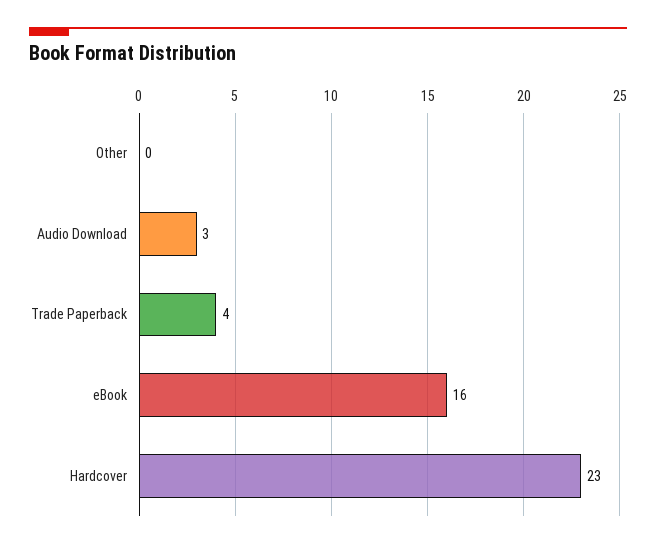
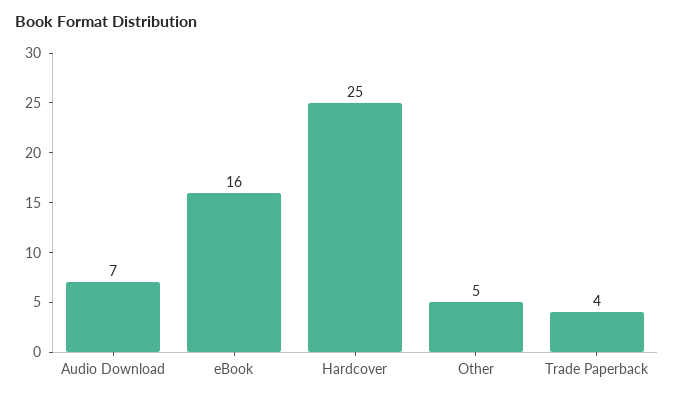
Other: 0 -> 5
Audio Download: 3 -> 7
Hardcover: 23 -> 25

